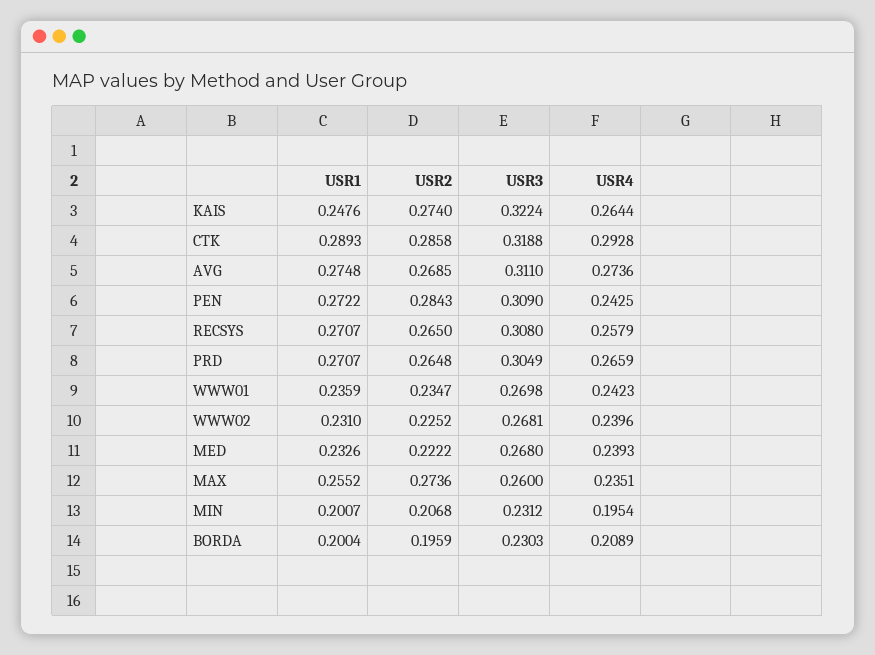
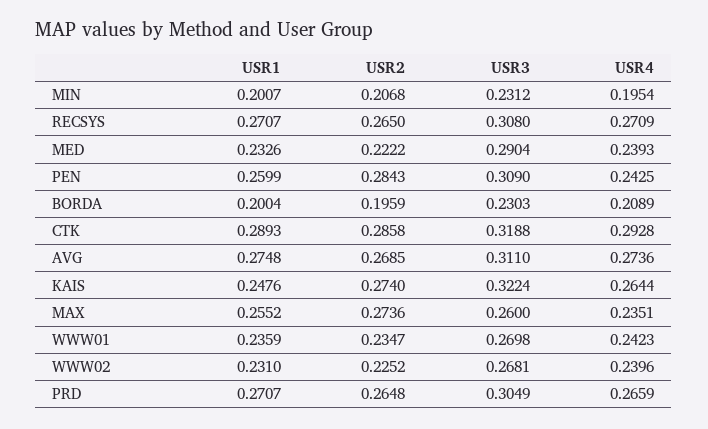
USR1, PEN: 0.2722 -> 0.2599
USR4, RECSYS: 0.2579 -> 0.2709
USR3, MED: 0.268 -> 0.2904

